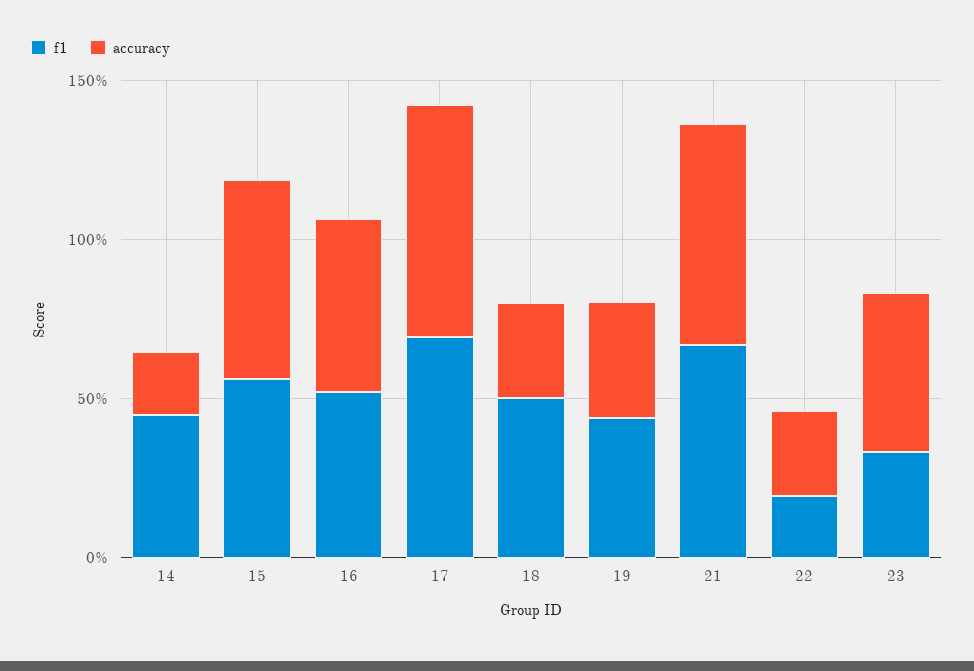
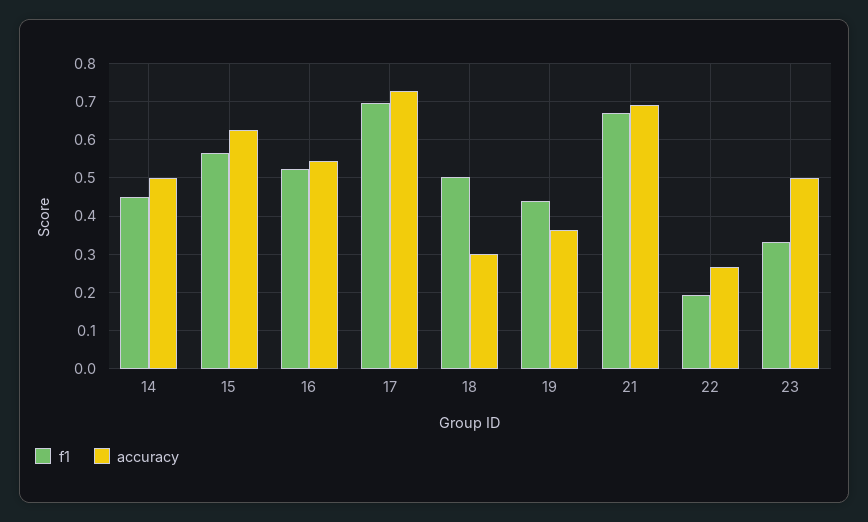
accuracy, 14: 0.2 -> 0.5

